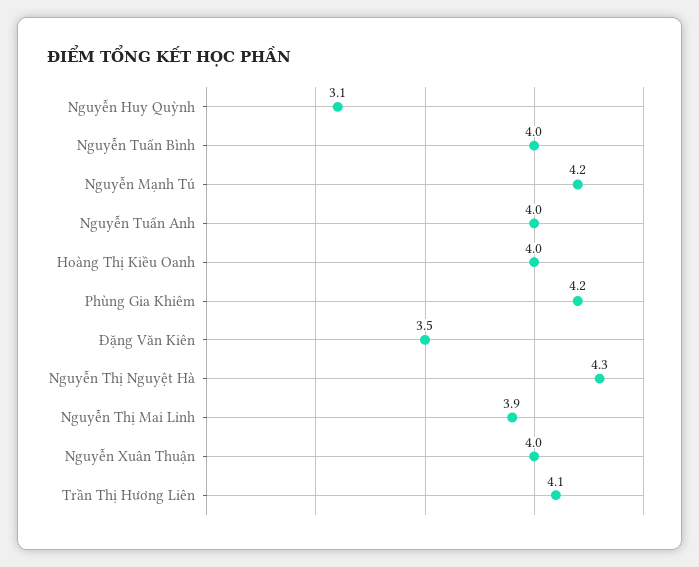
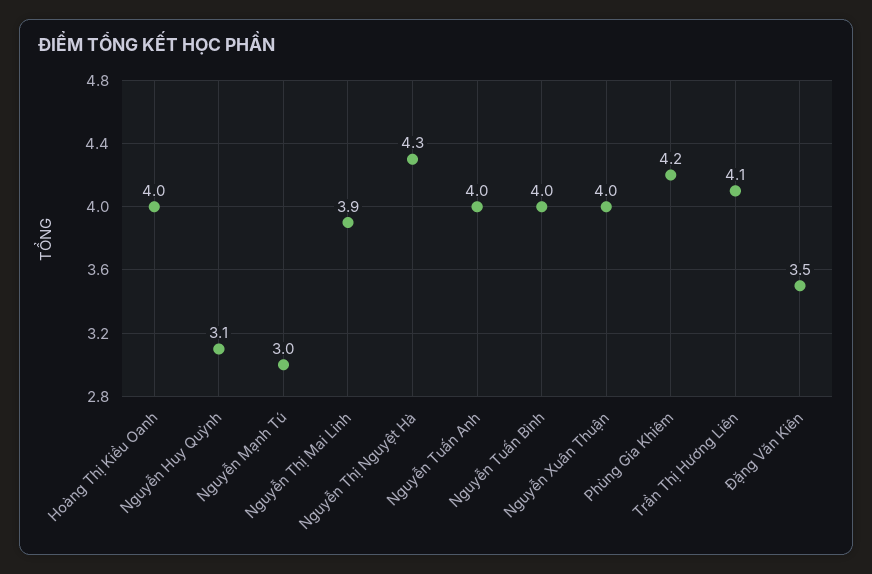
Nguyễn Mạnh Tú: 4.2 -> 3

